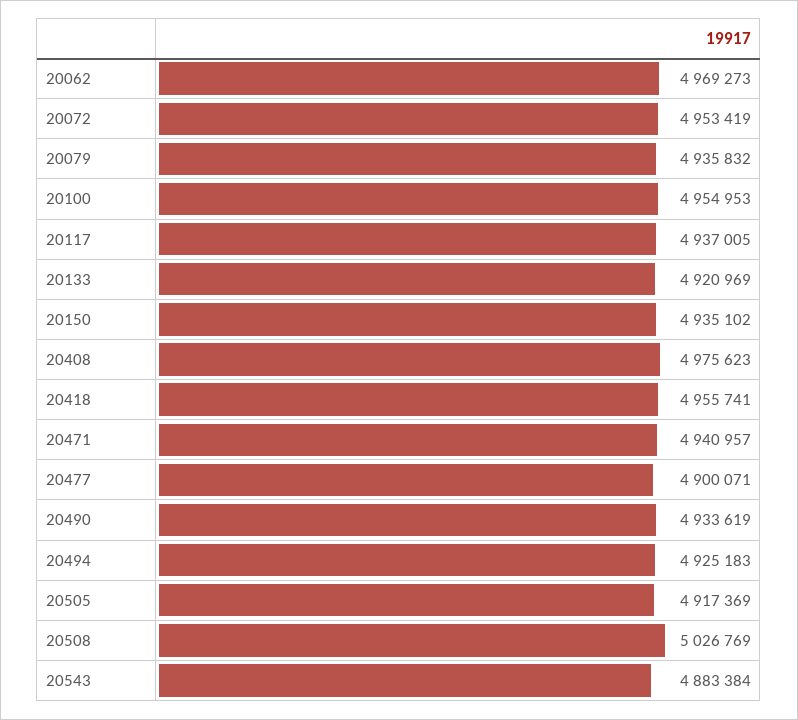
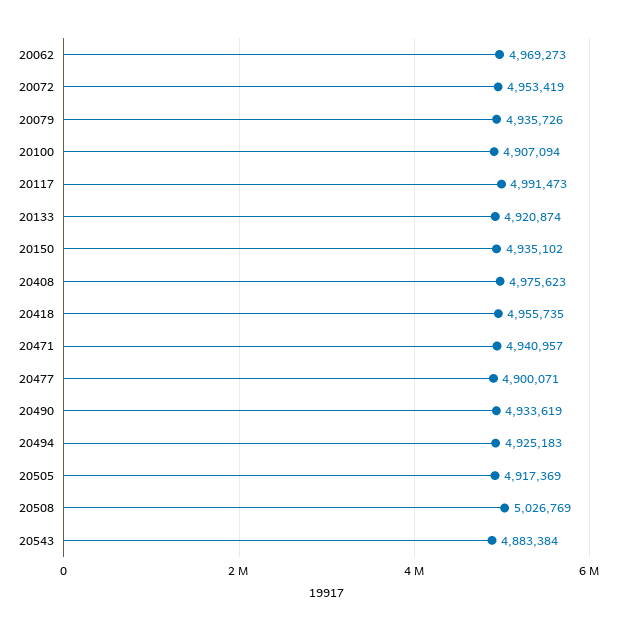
20079: 4935832 -> 4935726
20100: 4954953 -> 4907094
20117: 4937005 -> 4991473
20133: 4920969 -> 4920874
20418: 4955741 -> 4955735

